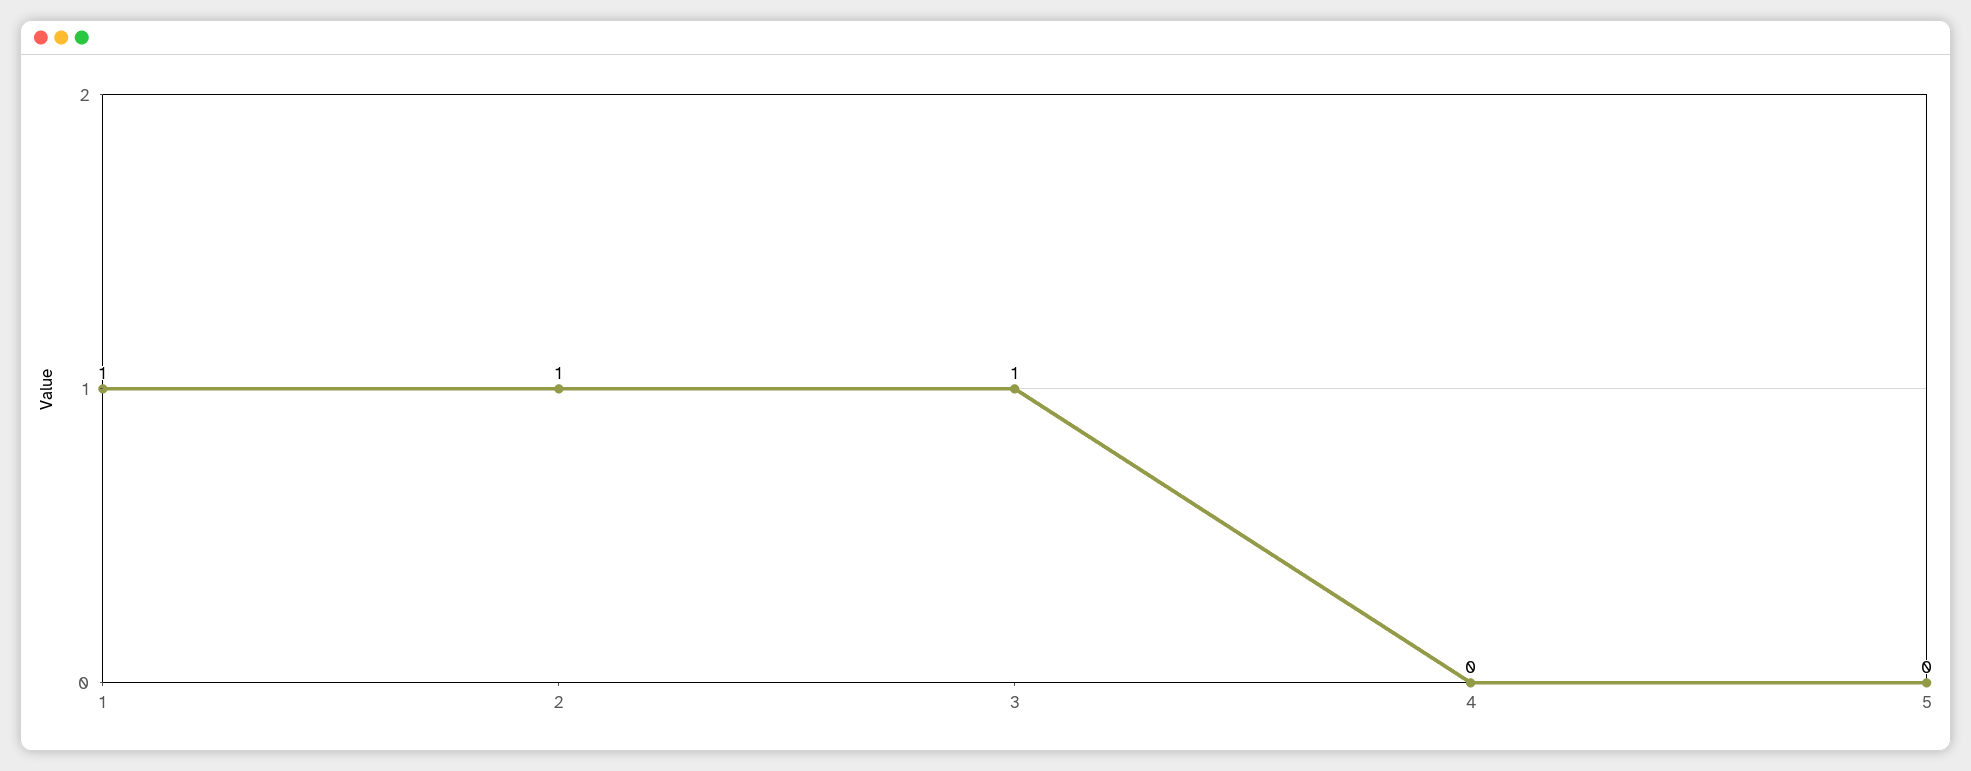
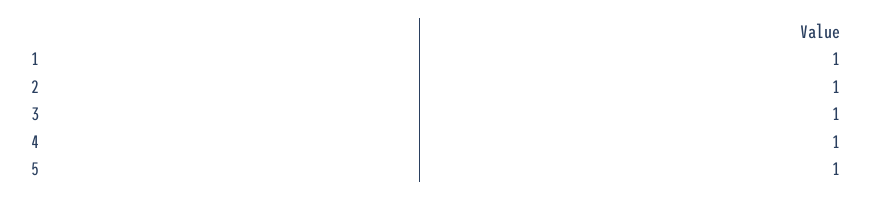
4: 0 -> 1
5: 0 -> 1

